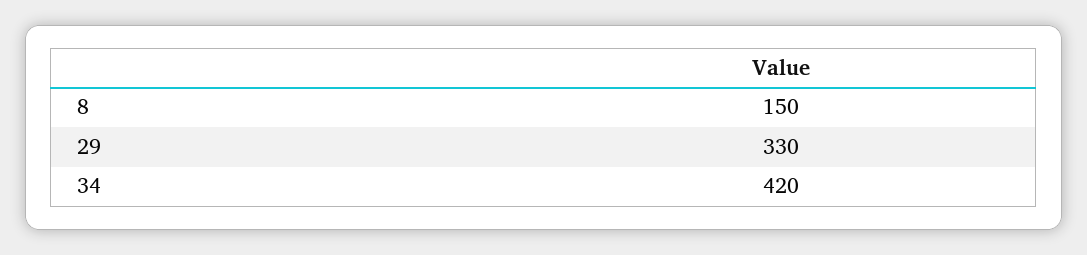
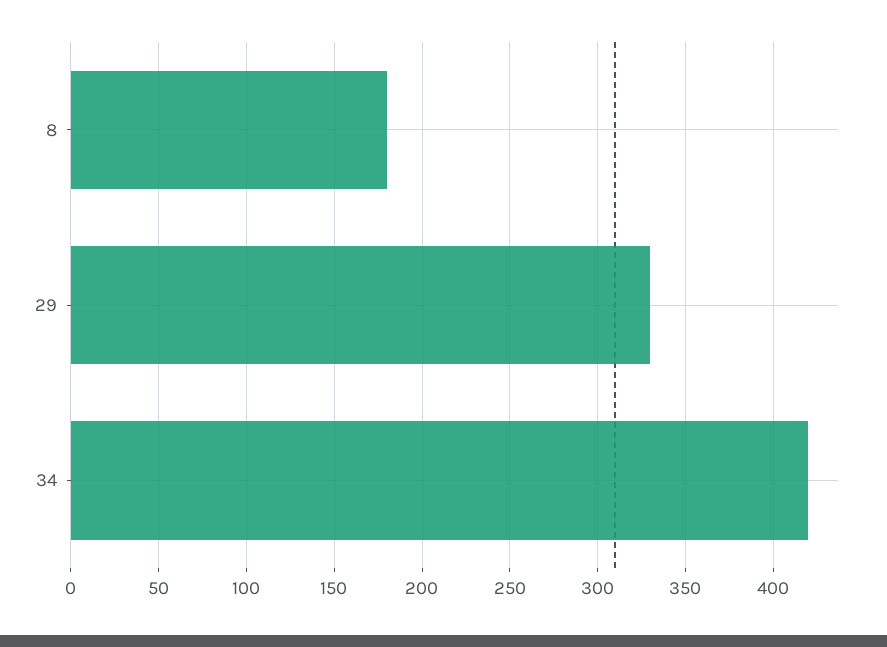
8: 150 -> 180

